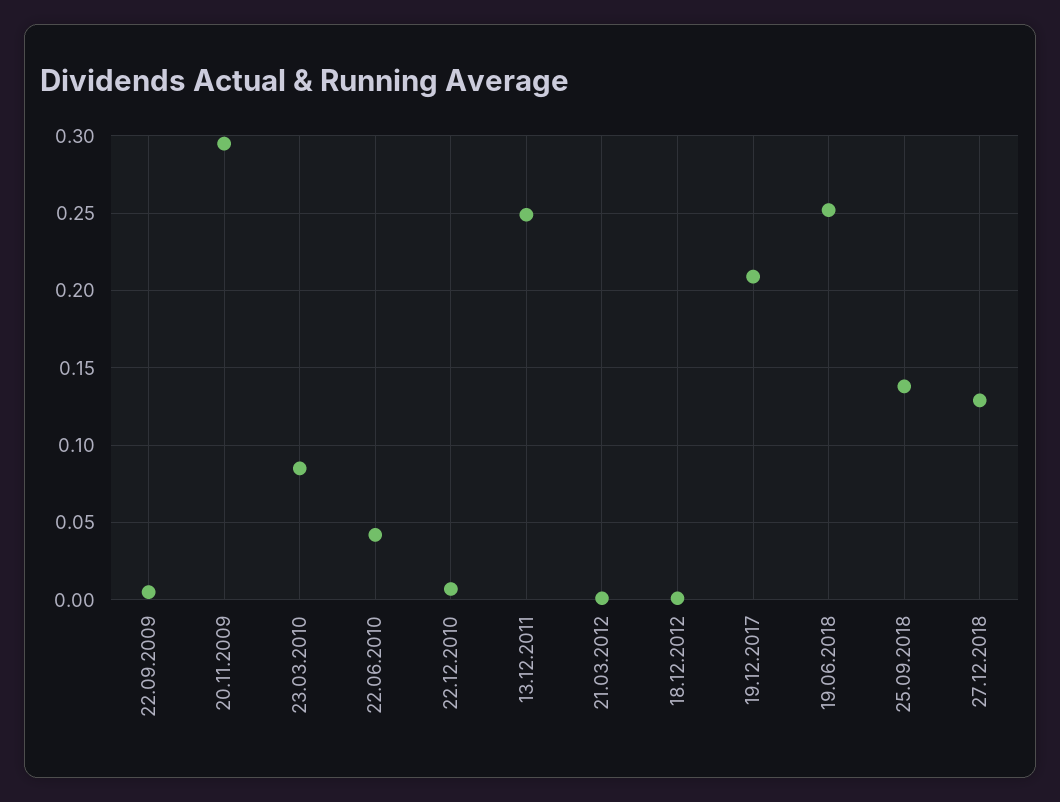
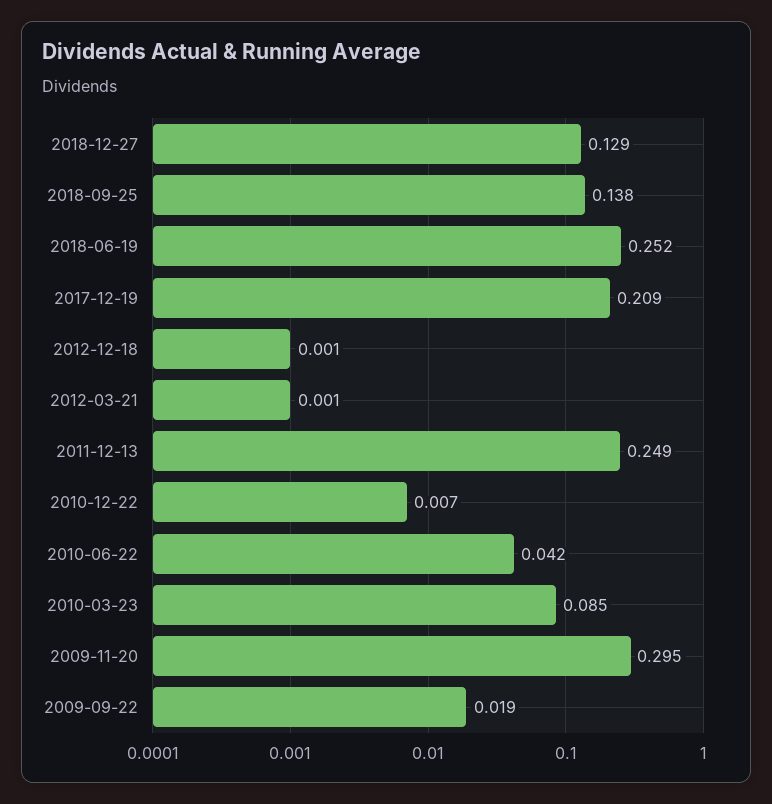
22.09.2009: 0.005 -> 0.019

